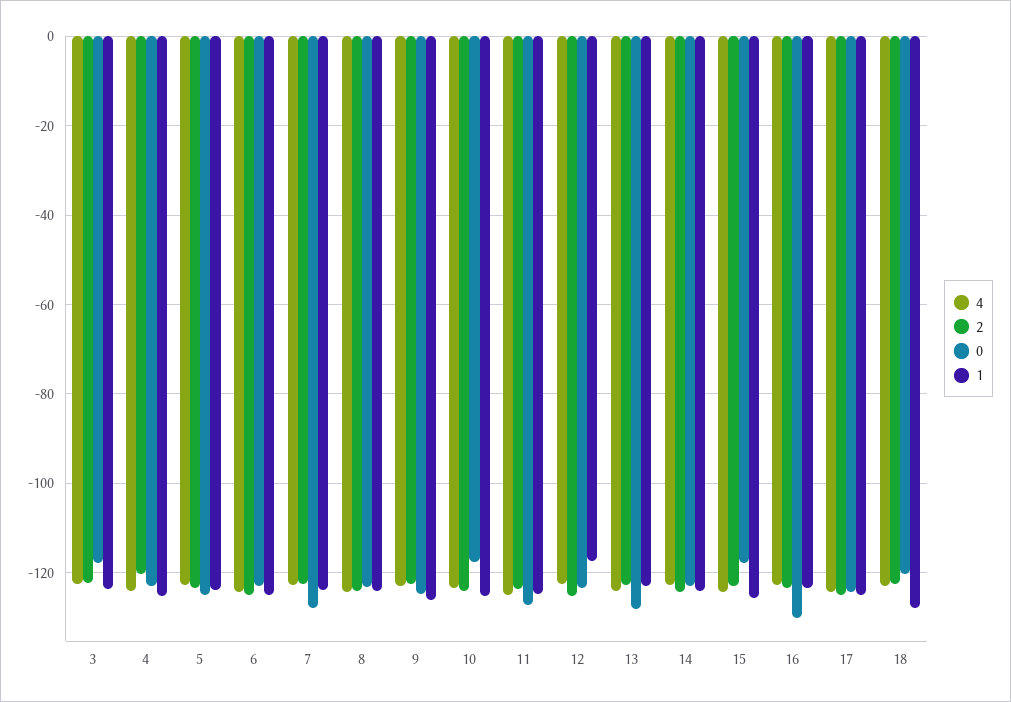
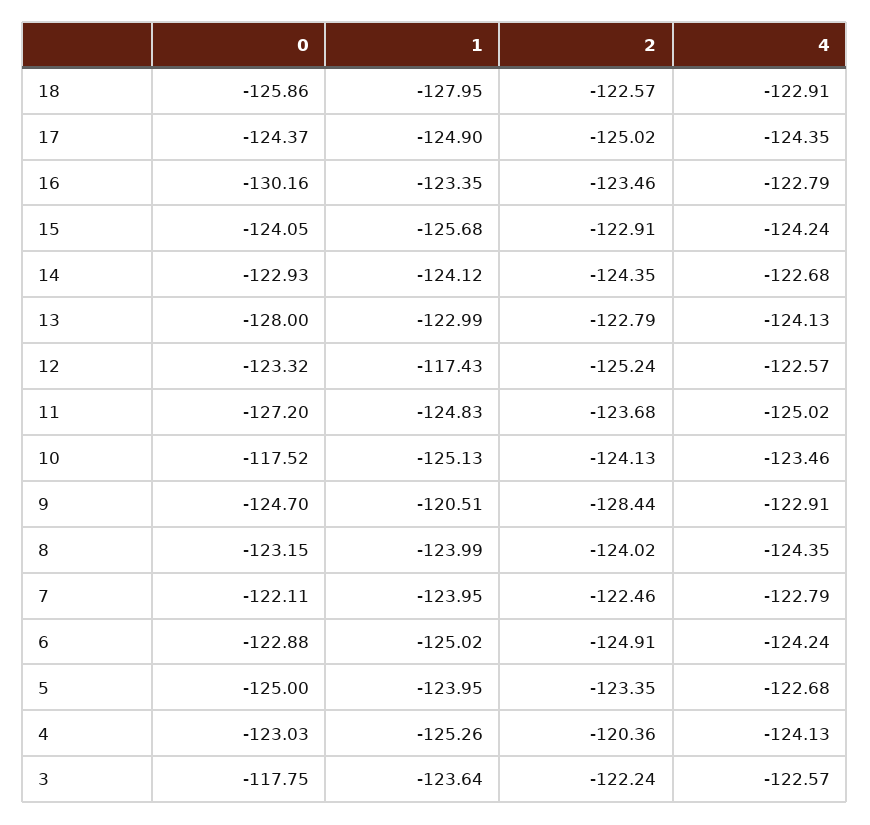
0, 7: -128 -> -122.11
2, 9: -122 -> -128.44
1, 9: -126 -> -120.51
0, 15: -118 -> -124.05
0, 18: -120 -> -125.86

